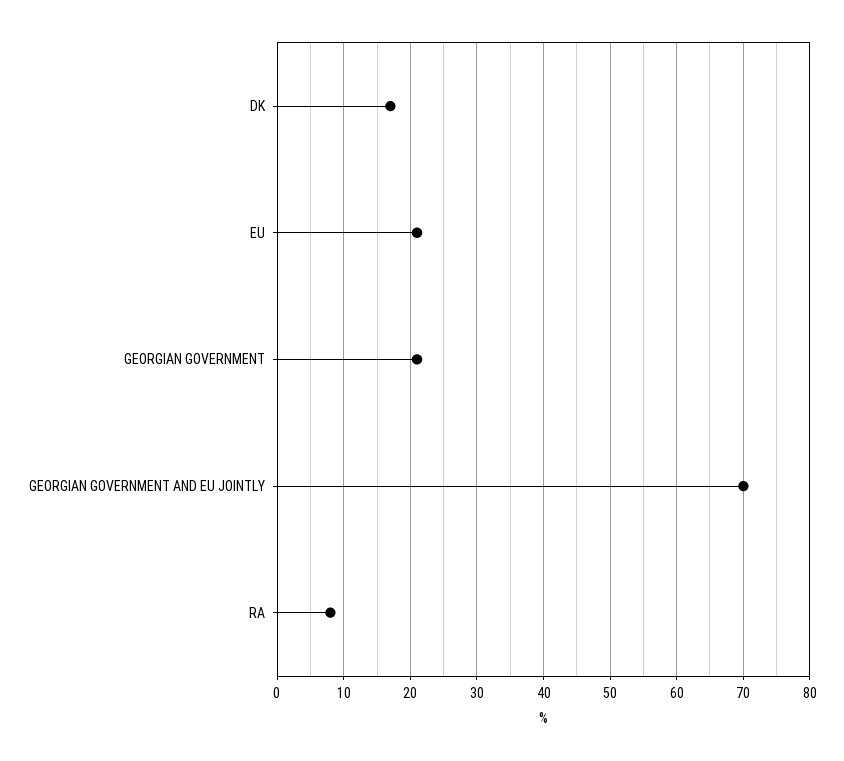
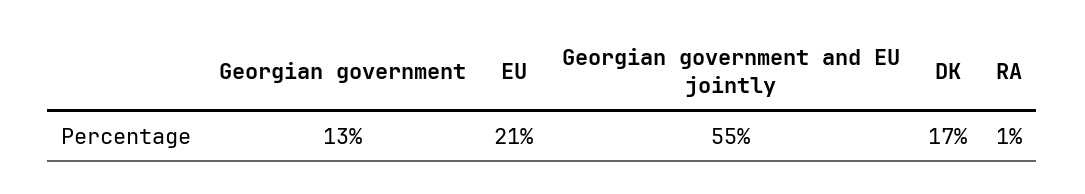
GEORGIAN GOVERNMENT: 21 -> 13
GEORGIAN GOVERNMENT AND EU JOINTLY: 70 -> 55
RA: 8 -> 1

